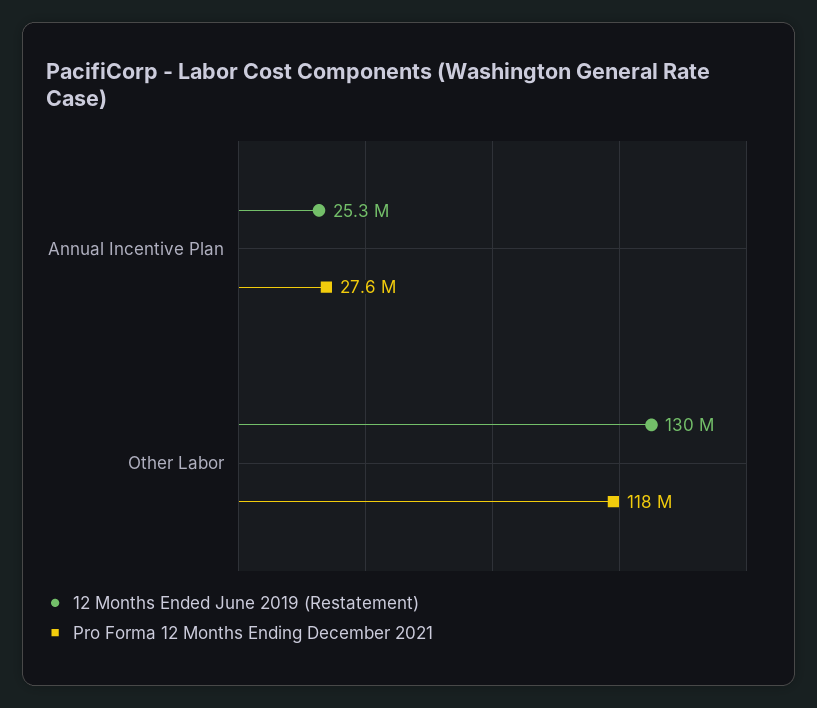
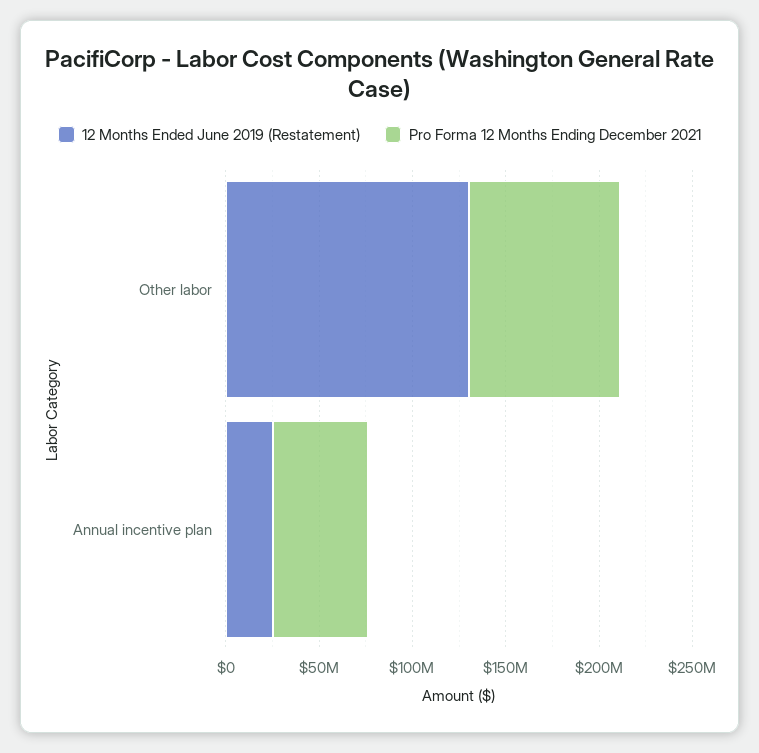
Pro Forma 12 Months Ending December 2021, Annual Incentive Plan: 27600000 -> 50000000
Pro Forma 12 Months Ending December 2021, Other Labor: 118000000 -> 80000000

